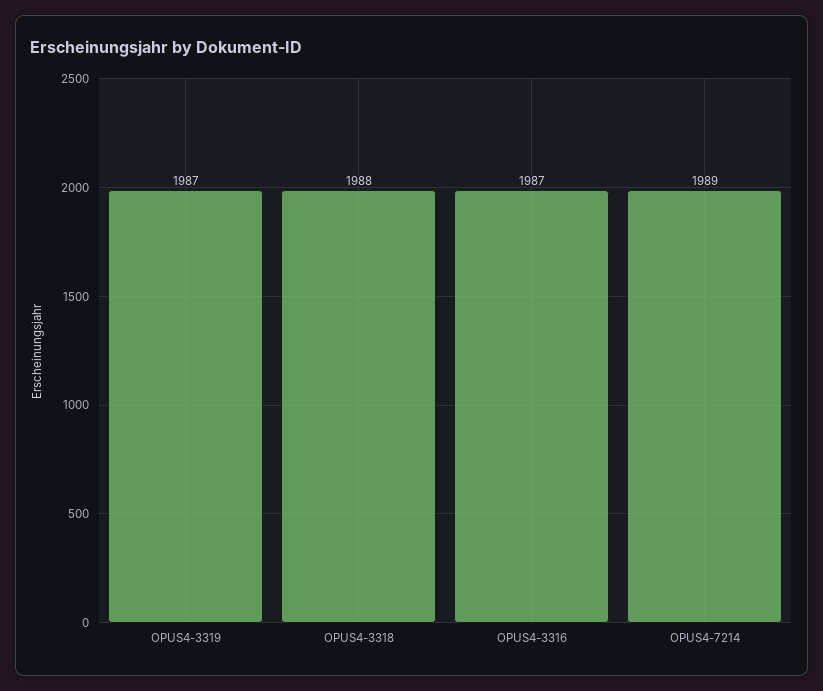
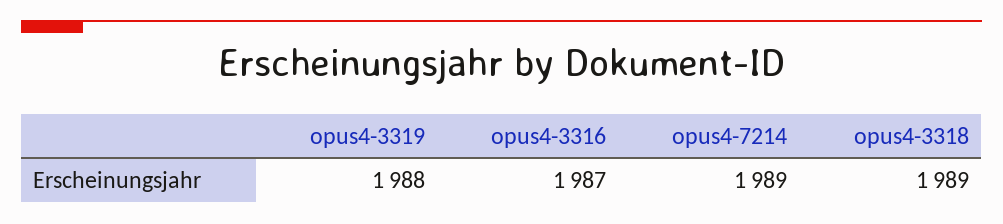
OPUS4-3319: 1987 -> 1988
OPUS4-3318: 1988 -> 1989

